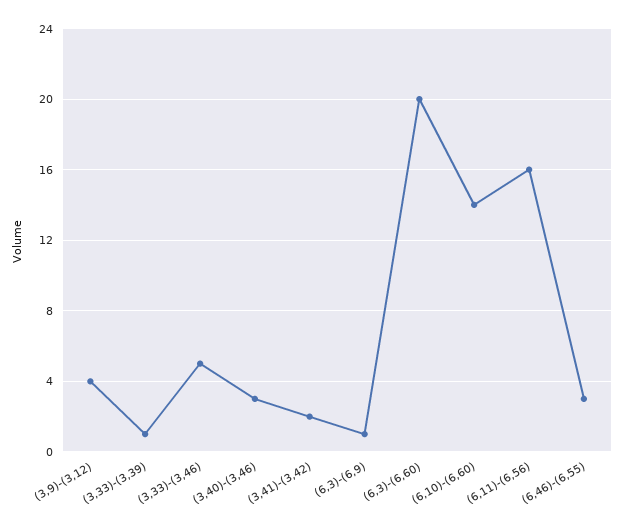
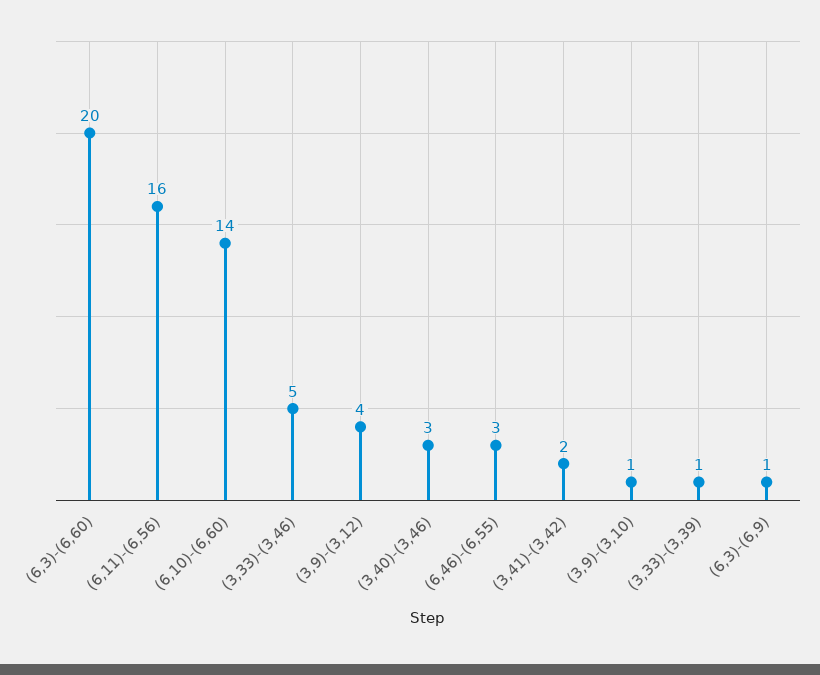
(3,9)-(3,10): none -> 1

